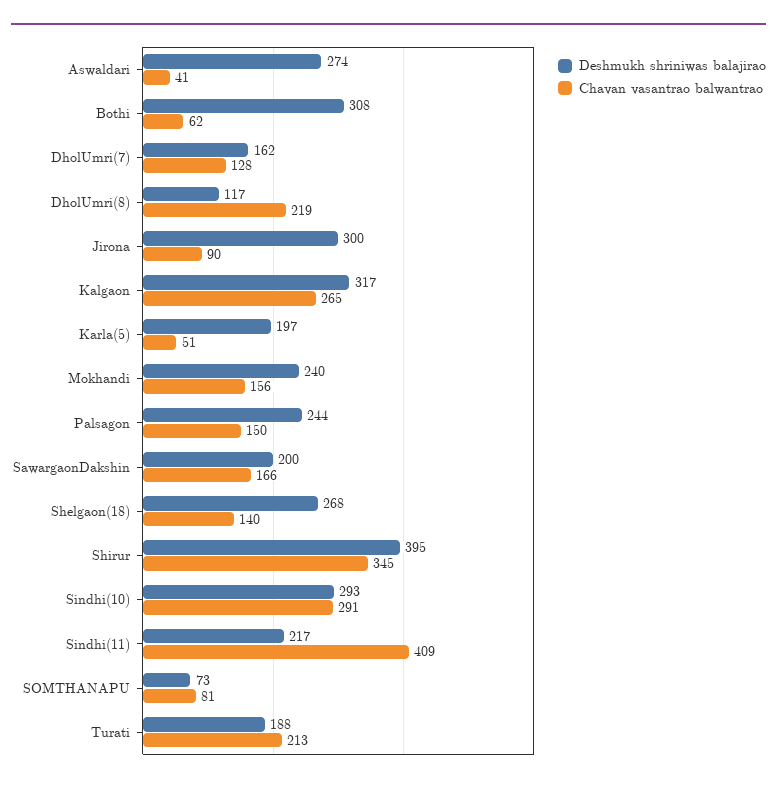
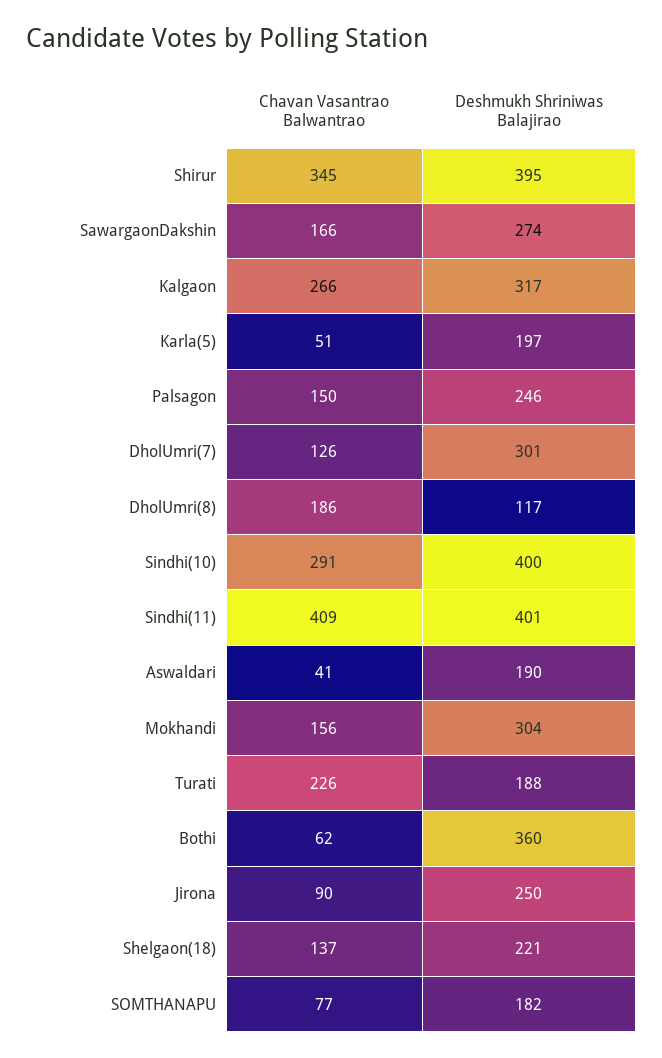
Deshmukh shriniwas balajirao, Aswaldari: 274 -> 190
Deshmukh shriniwas balajirao, Bothi: 308 -> 360
Deshmukh shriniwas balajirao, DholUmri(7): 162 -> 301
Chavan vasantrao balwantrao, DholUmri(7): 128 -> 126
Chavan vasantrao balwantrao, DholUmri(8): 219 -> 186
Deshmukh shriniwas balajirao, Jirona: 300 -> 250
Chavan vasantrao balwantrao, Kalgaon: 265 -> 266
Deshmukh shriniwas balajirao, Mokhandi: 240 -> 304
Deshmukh shriniwas balajirao, Palsagon: 244 -> 246
Deshmukh shriniwas balajirao, SawargaonDakshin: 200 -> 274
Deshmukh shriniwas balajirao, Shelgaon(18): 268 -> 221
Chavan vasantrao balwantrao, Shelgaon(18): 140 -> 137
Deshmukh shriniwas balajirao, Sindhi(10): 293 -> 400
Deshmukh shriniwas balajirao, Sindhi(11): 217 -> 401
Deshmukh shriniwas balajirao, SOMTHANAPU: 73 -> 182
Chavan vasantrao balwantrao, SOMTHANAPU: 81 -> 77
Chavan vasantrao balwantrao, Turati: 213 -> 226

